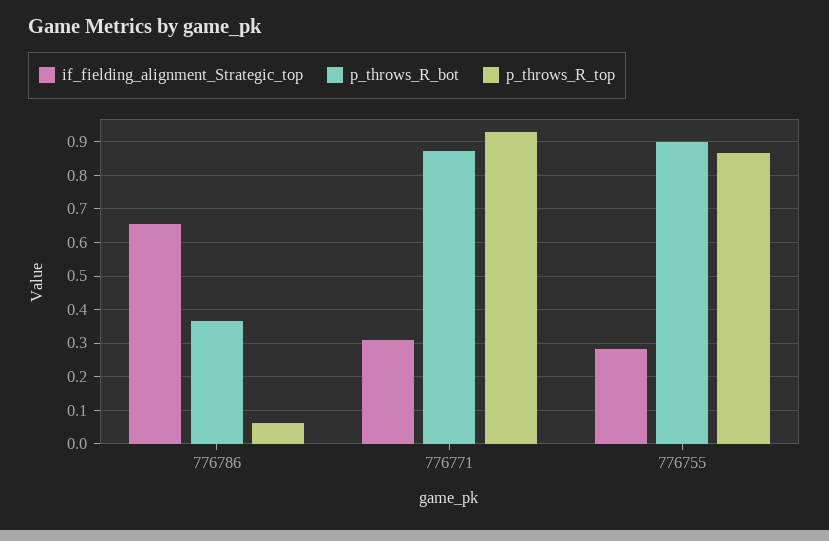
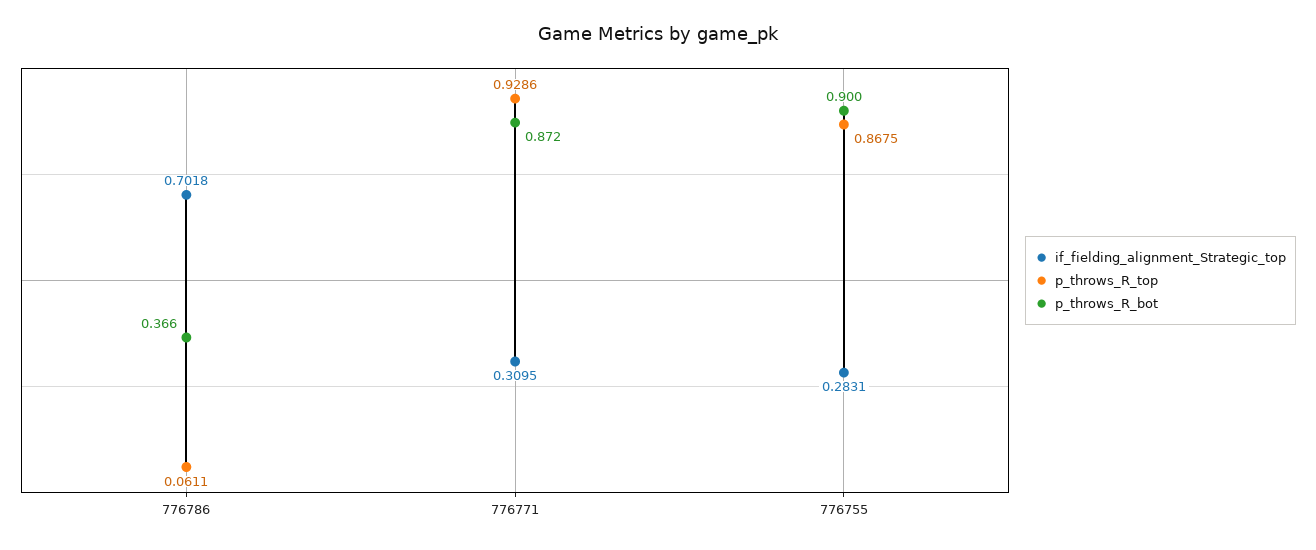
if_fielding_alignment_Strategic_top, 776786: 0.66 -> 0.7018

